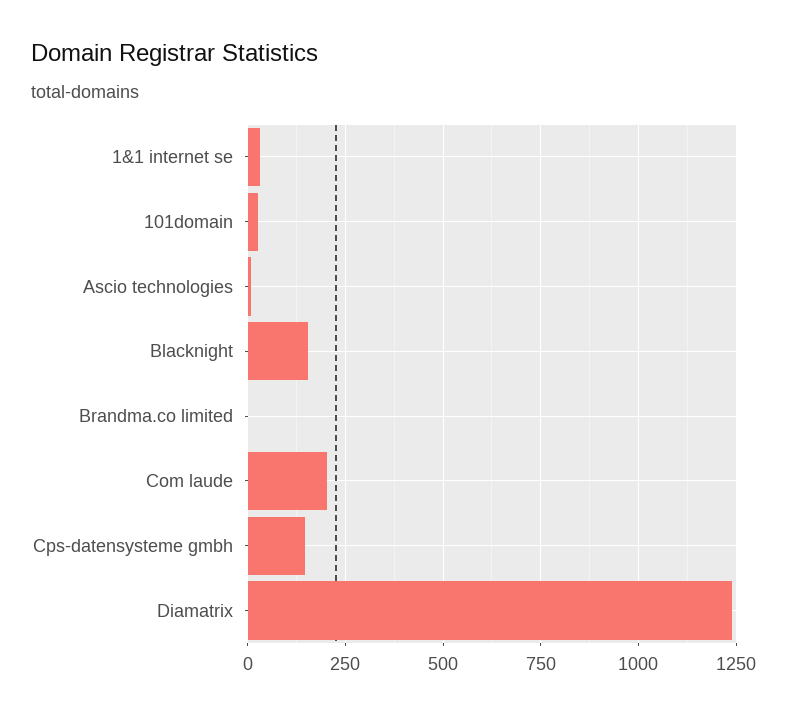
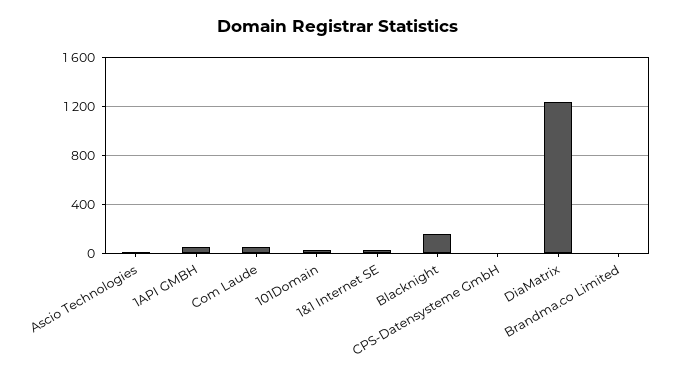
Com laude: 200 -> 50
Cps-datensysteme gmbh: 150 -> 0
1API GMBH: none -> 50

